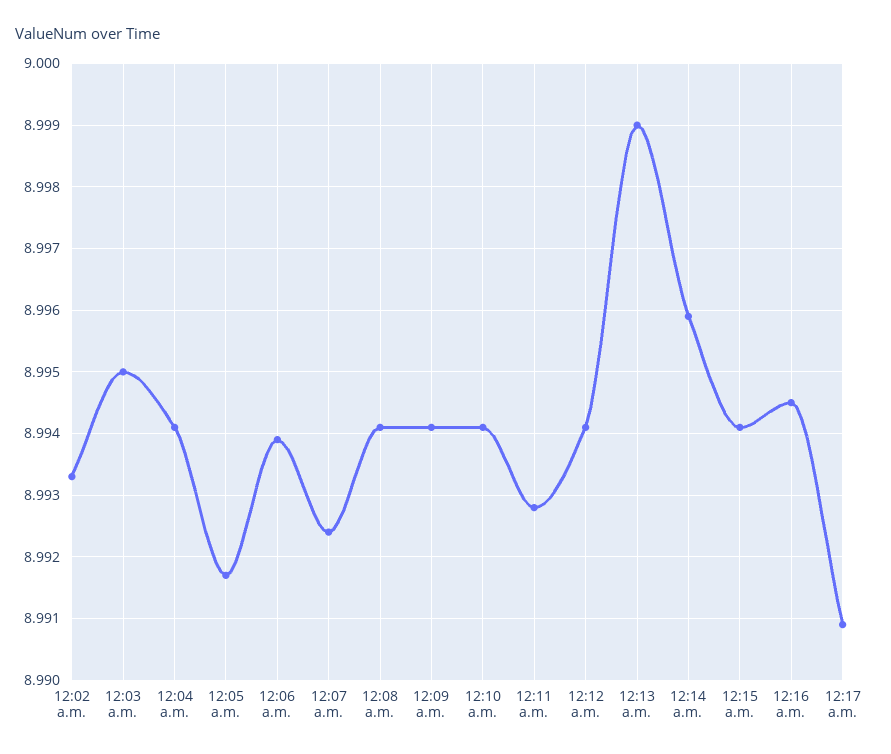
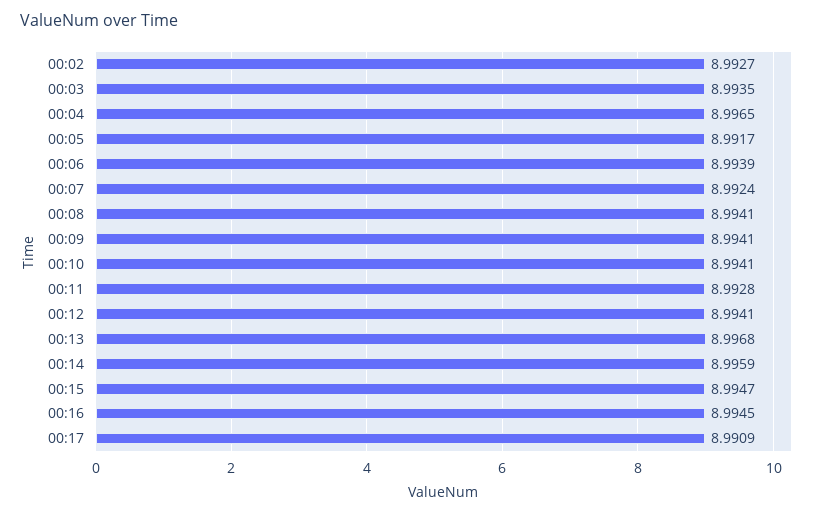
12:02 a.m.: 8.9933 -> 8.9927
12:03 a.m.: 8.995 -> 8.9935
12:04 a.m.: 8.9941 -> 8.9965
12:13 a.m.: 8.999 -> 8.9968
12:15 a.m.: 8.9941 -> 8.9947

